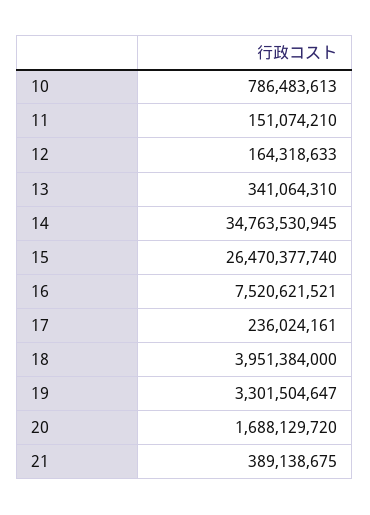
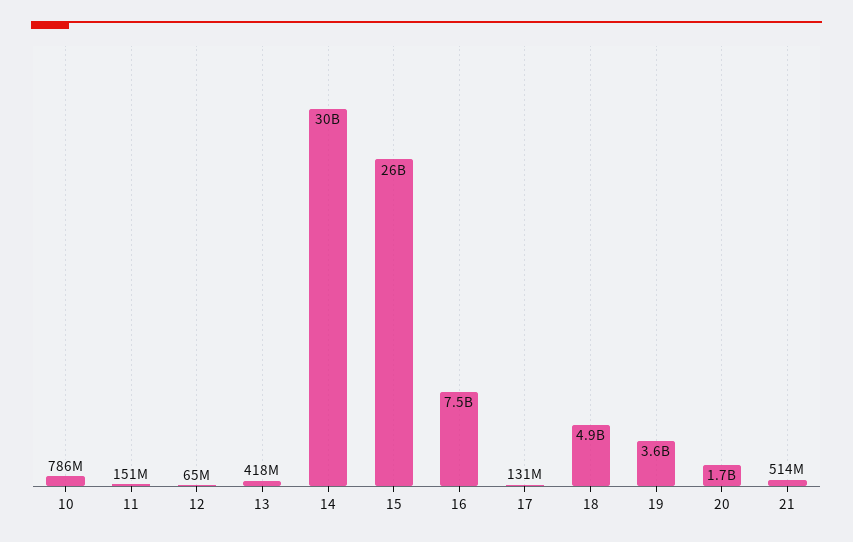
12: 164318633 -> 65000000
13: 341064310 -> 418000000
14: 34763530945 -> 30000000000
17: 236024161 -> 131000000
18: 3951384000 -> 4900000000
19: 3301504647 -> 3600000000
21: 389138675 -> 514000000

